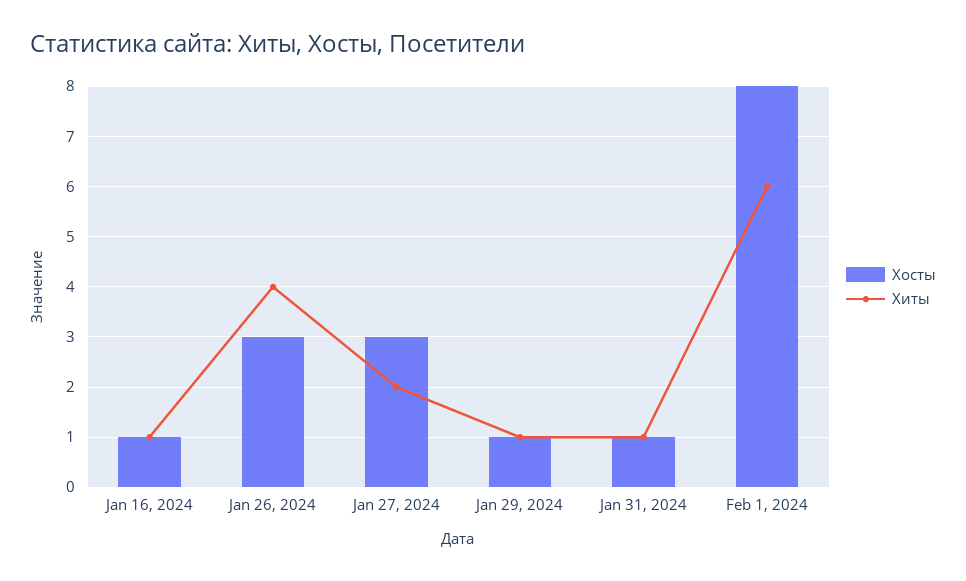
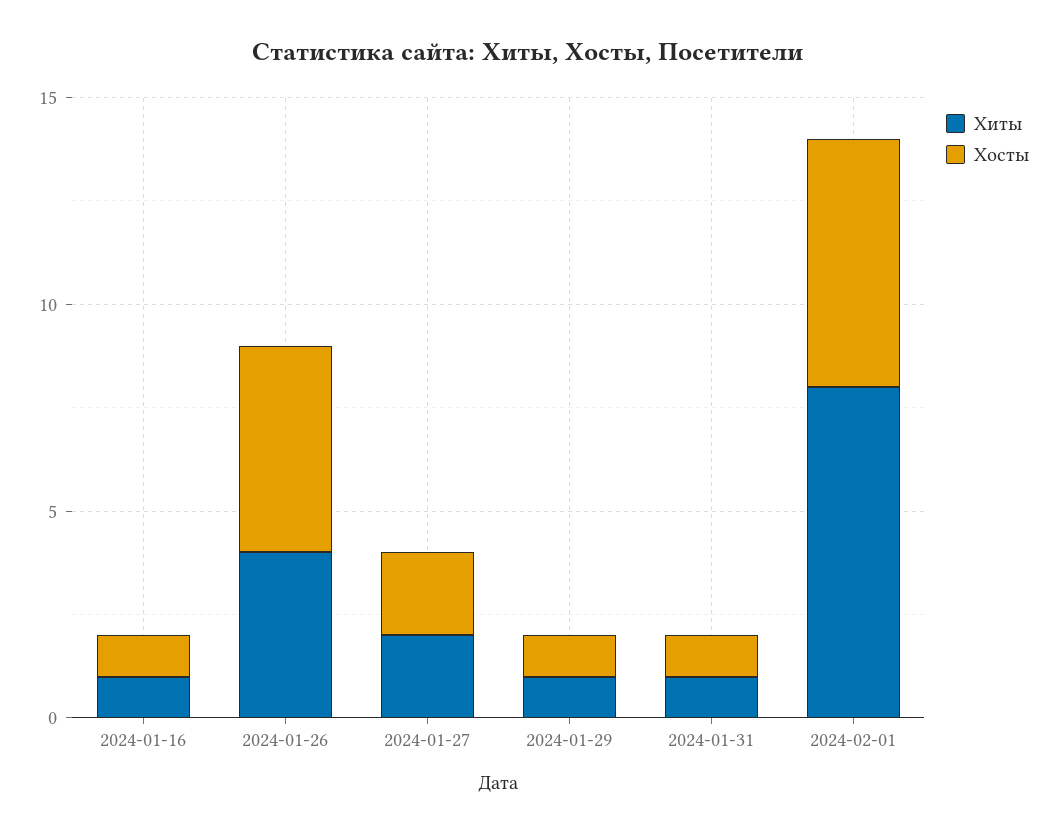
Хосты, Jan 26, 2024: 3 -> 5
Хосты, Jan 27, 2024: 3 -> 2
Хосты, Feb 1, 2024: 8 -> 6
Хиты, Feb 1, 2024: 6 -> 8

